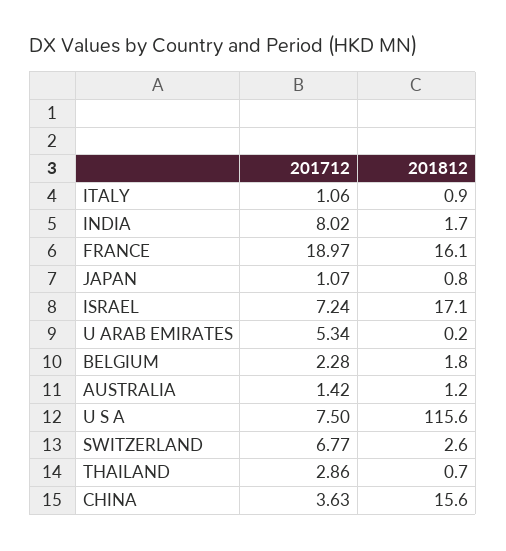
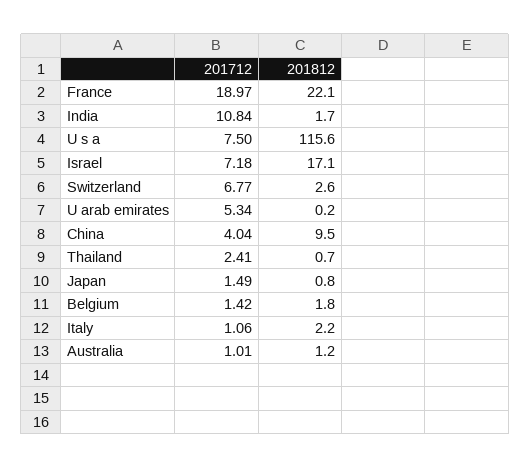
201812, ITALY: 0.9 -> 2.2
201712, INDIA: 8.02 -> 10.84
201812, FRANCE: 16.1 -> 22.1
201712, JAPAN: 1.07 -> 1.49
201712, ISRAEL: 7.24 -> 7.18
201712, BELGIUM: 2.28 -> 1.42
201712, AUSTRALIA: 1.42 -> 1.01
201712, THAILAND: 2.86 -> 2.41
201712, CHINA: 3.63 -> 4.04
201812, CHINA: 15.6 -> 9.5

